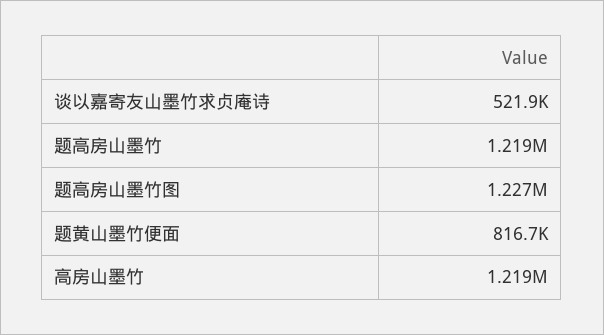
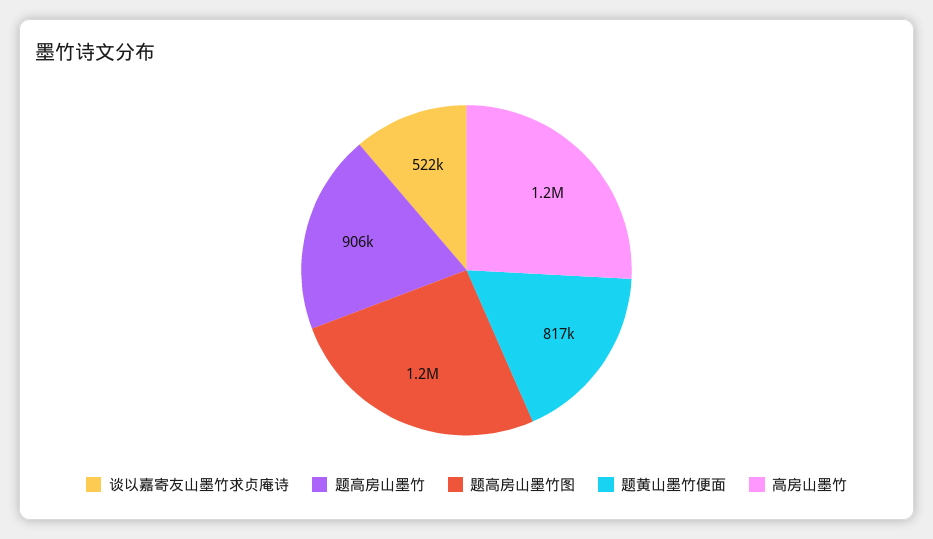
题高房山墨竹: 1219000 -> 906000

